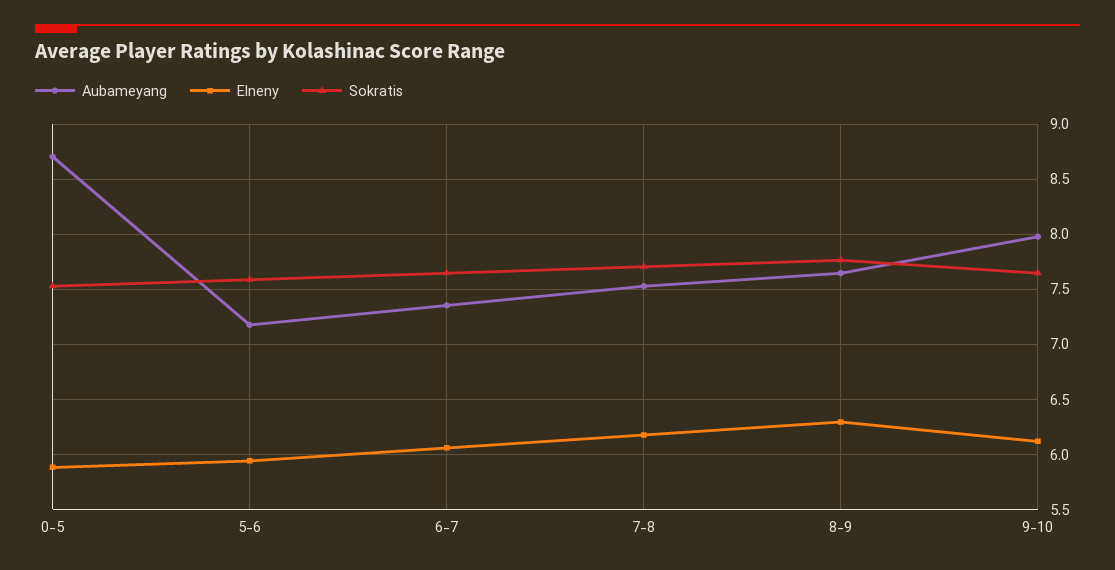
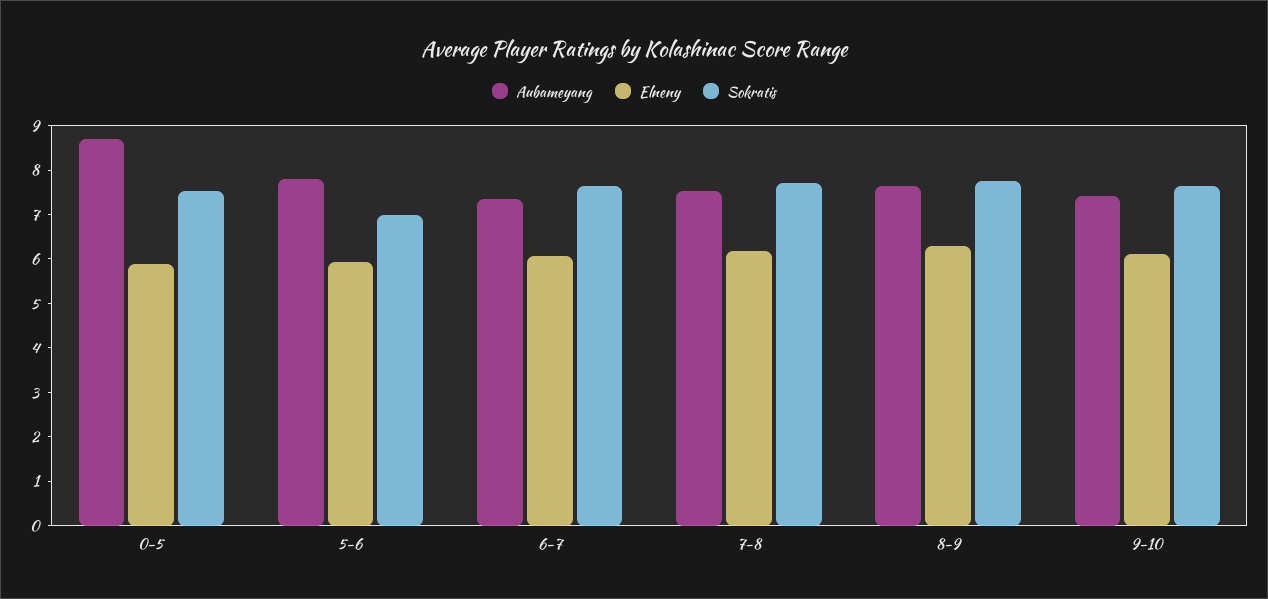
Aubameyang, 5-6: 7.2 -> 7.8
Sokratis, 5-6: 7.6 -> 7
Aubameyang, 9-10: 8 -> 7.4

